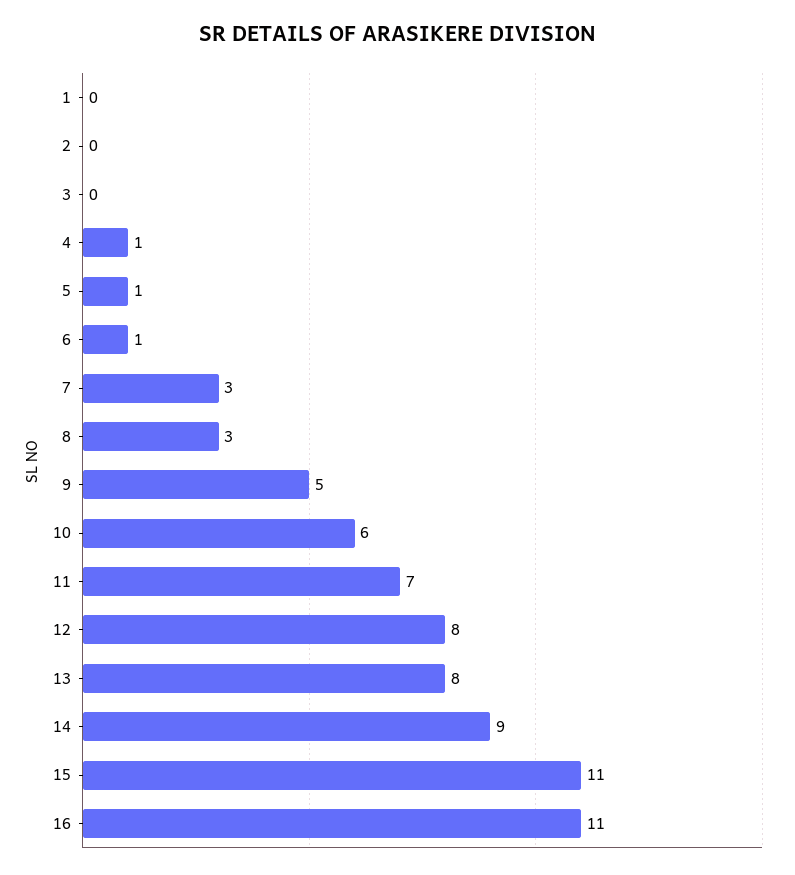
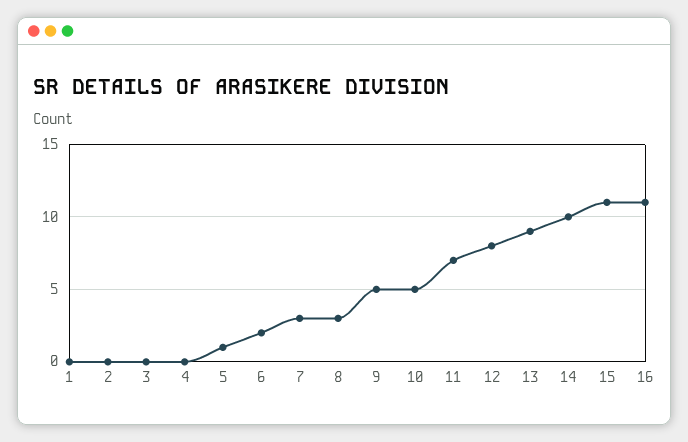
4: 1 -> 0
6: 1 -> 2
10: 6 -> 5
13: 8 -> 9
14: 9 -> 10

